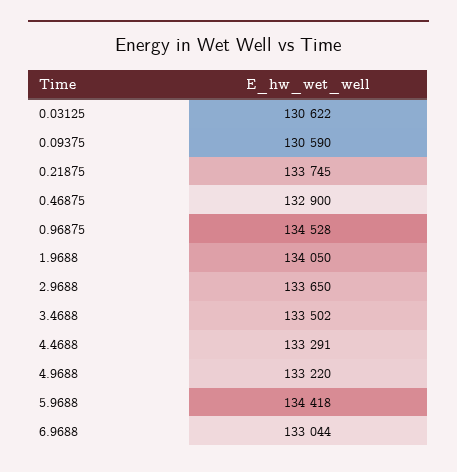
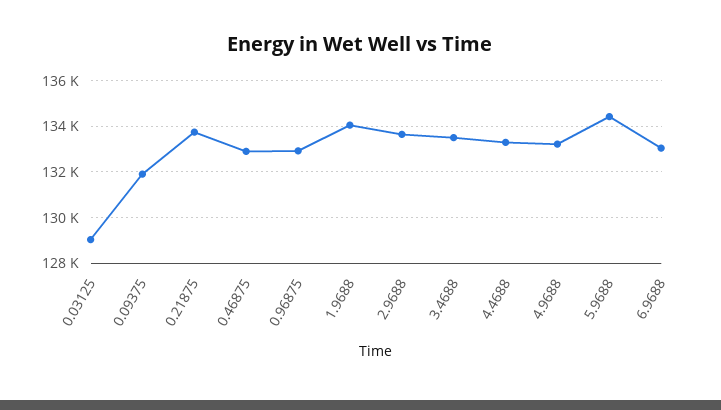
0.03125: 130622 -> 129000
0.09375: 130590 -> 132000
0.96875: 134528 -> 133000

